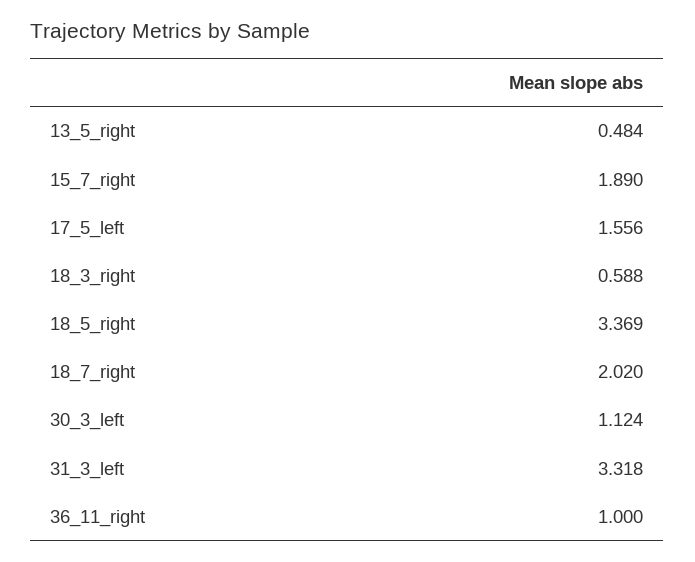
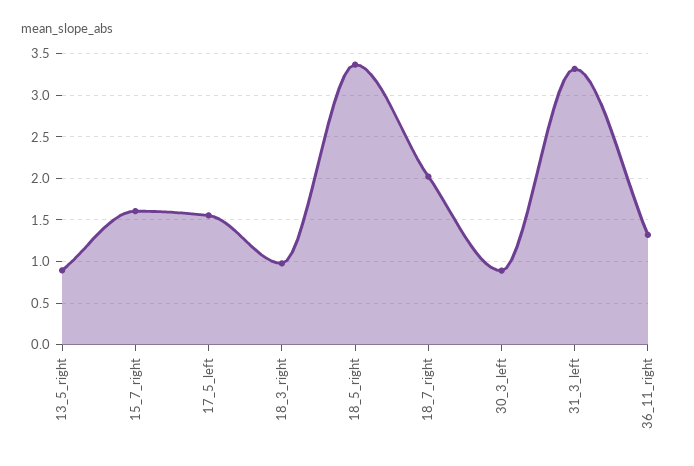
13_5_right: 0.484 -> 0.9
15_7_right: 1.89 -> 1.6
18_3_right: 0.588 -> 1
30_3_left: 1.124 -> 0.9
36_11_right: 1 -> 1.3

